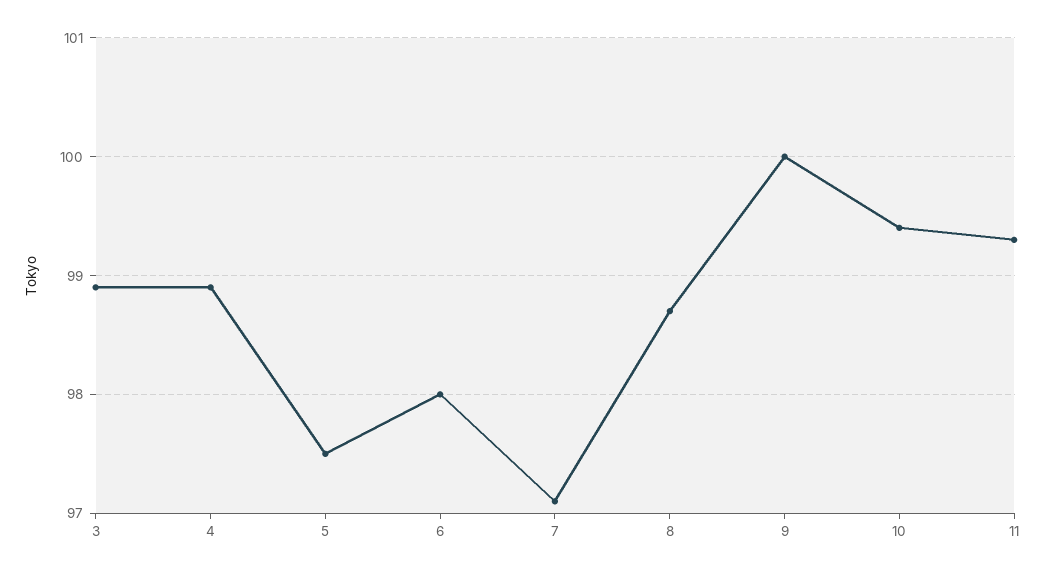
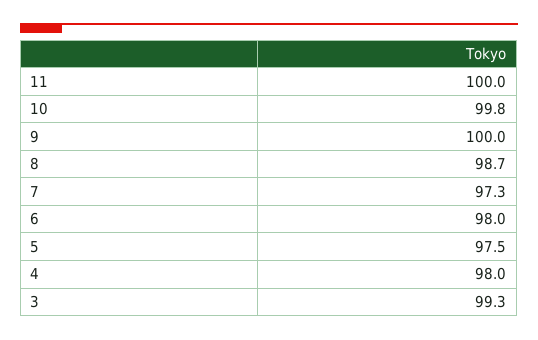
3: 98.9 -> 99.3
4: 98.9 -> 98
7: 97.1 -> 97.3
10: 99.4 -> 99.8
11: 99.3 -> 100

